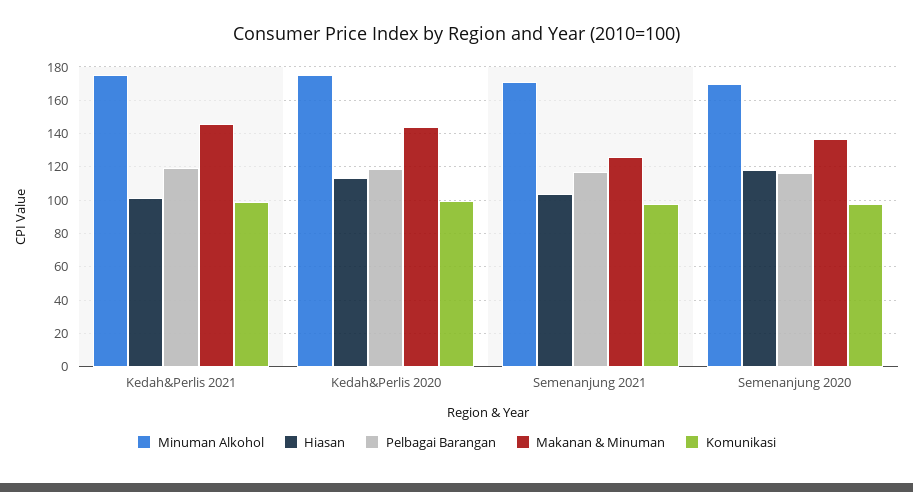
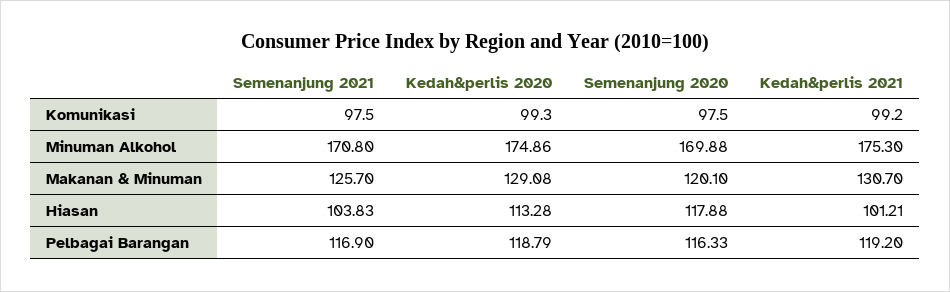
Makanan & Minuman, Kedah&Perlis 2021: 145 -> 130.7
Makanan & Minuman, Kedah&Perlis 2020: 145 -> 129.08
Makanan & Minuman, Semenanjung 2020: 135 -> 120.1

